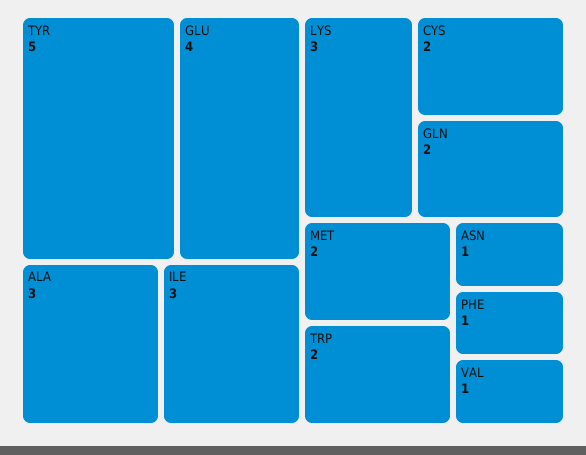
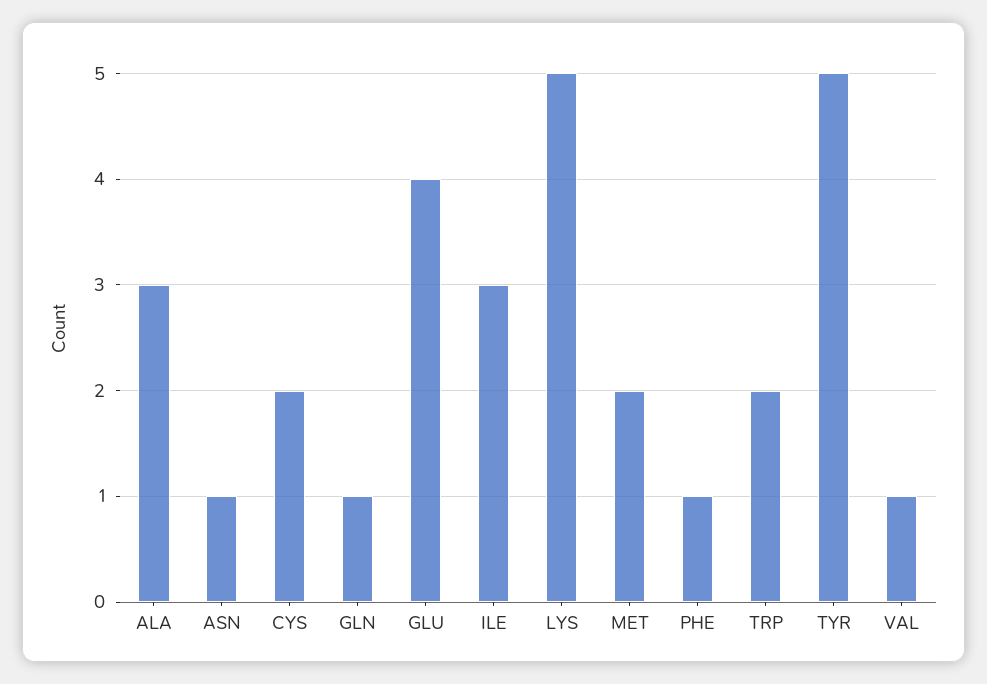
LYS: 3 -> 5
GLN: 2 -> 1

